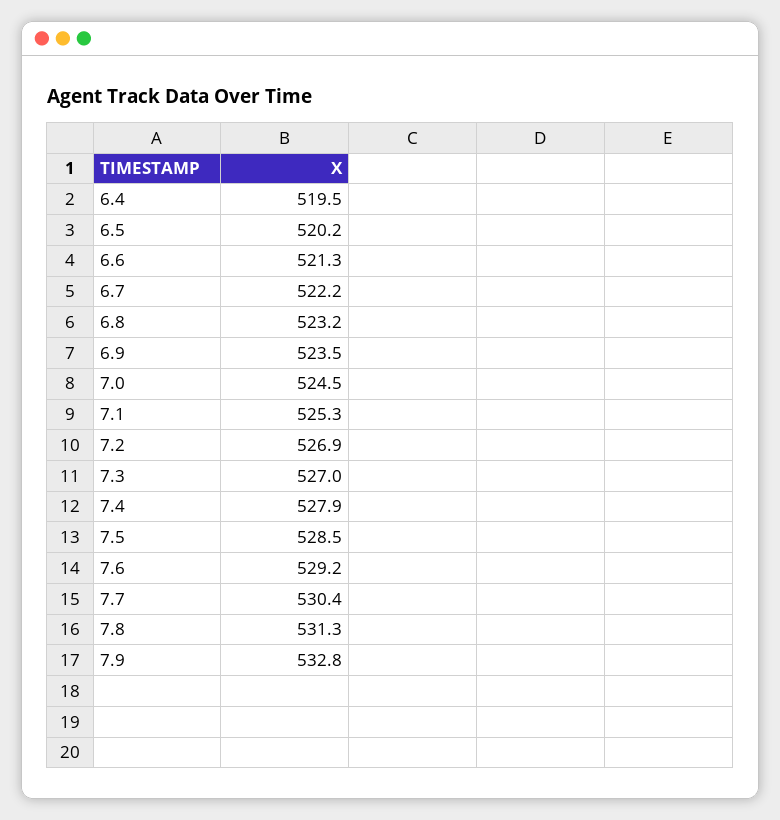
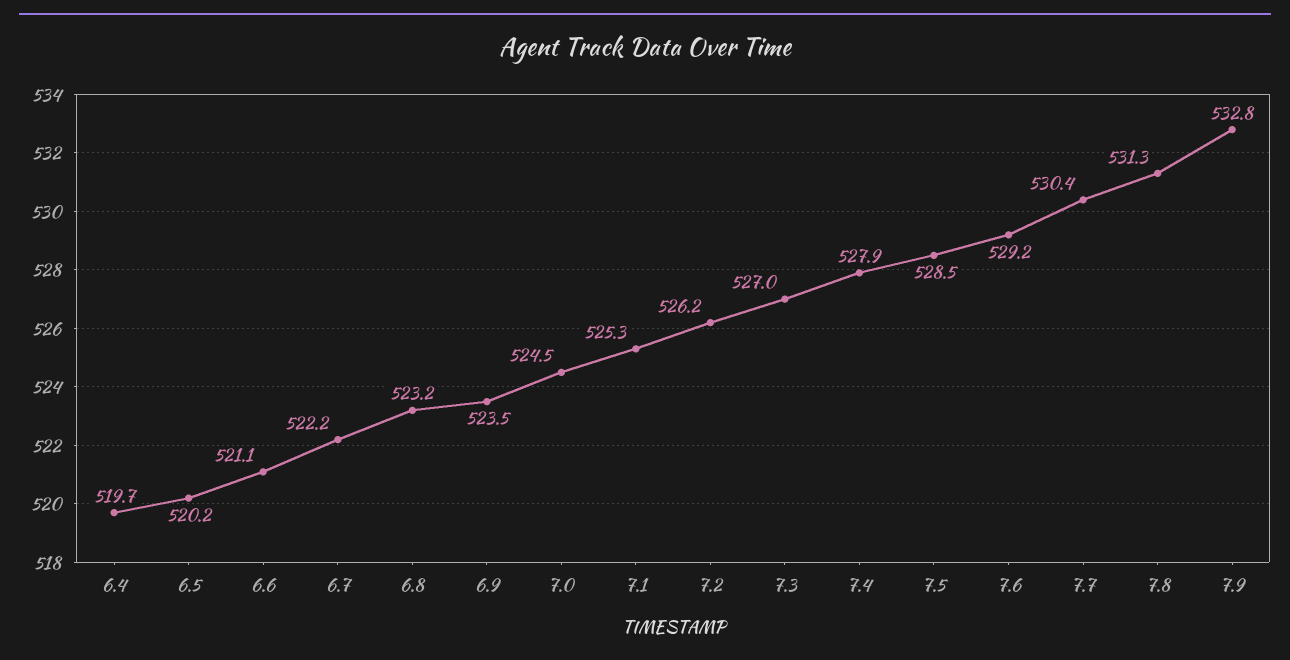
6.4: 519.5 -> 519.7
6.6: 521.3 -> 521.1
7.2: 526.9 -> 526.2

